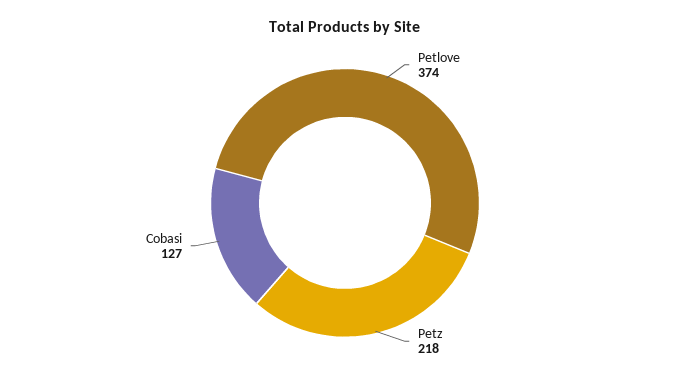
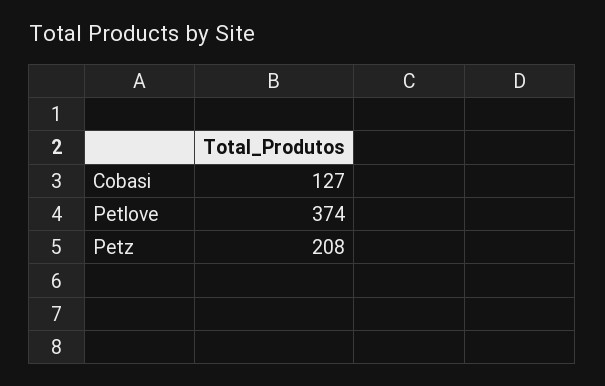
Petz: 218 -> 208

